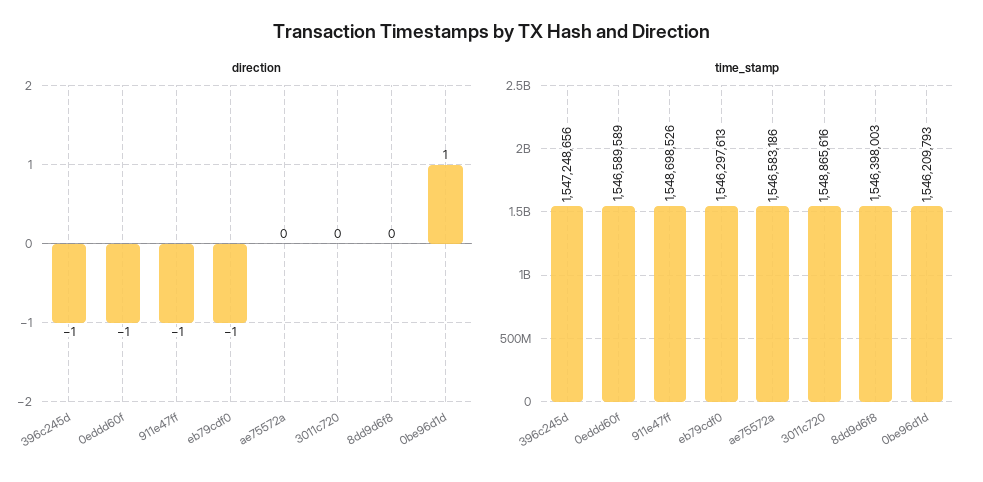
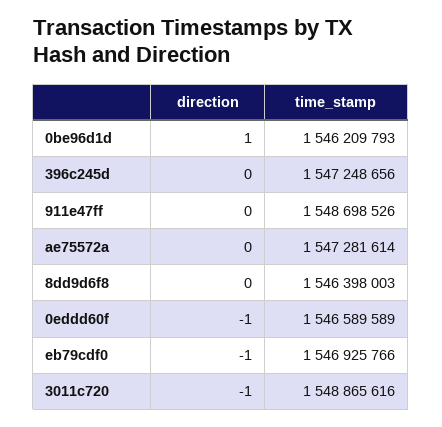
direction, 396c245d: -1 -> 0
direction, 911e47ff: -1 -> 0
direction, 3011c720: 0 -> -1
time_stamp, eb79cdf0: 1546297613 -> 1546925766
time_stamp, ae75572a: 1546583186 -> 1547281614

